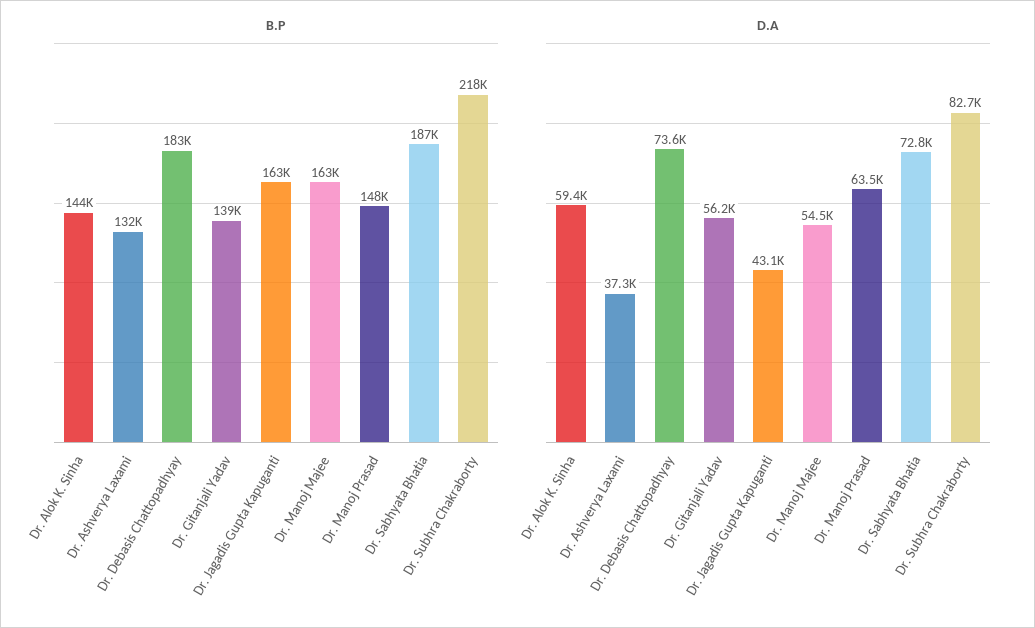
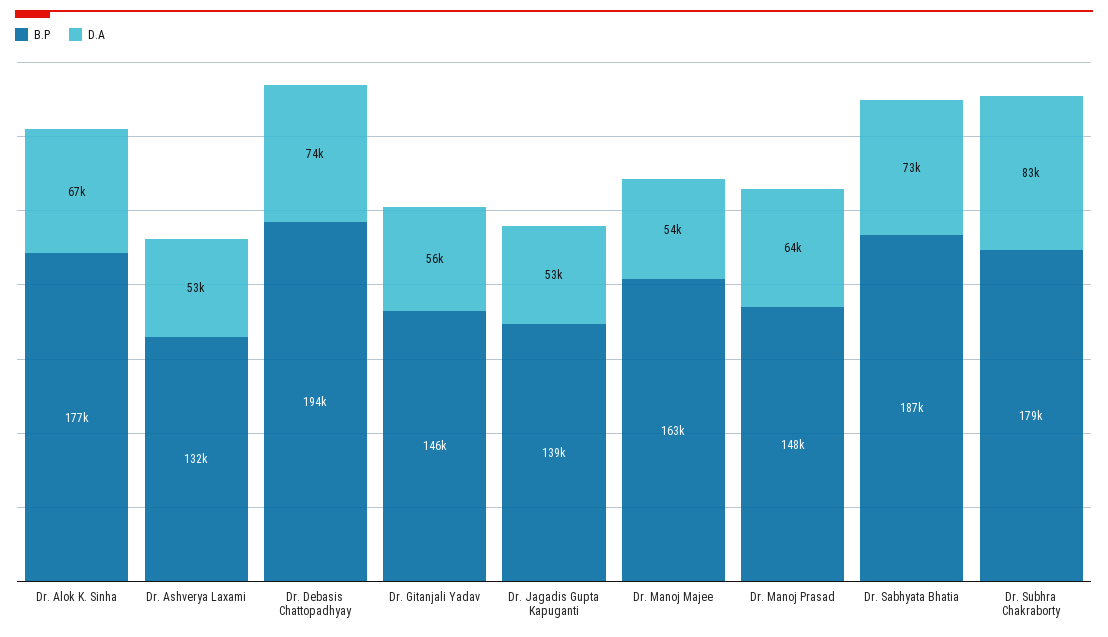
B.P, Dr. Alok K. Sinha: 144000 -> 177000
B.P, Dr. Debasis Chattopadhyay: 183000 -> 194000
B.P, Dr. Gitanjali Yadav: 139000 -> 146000
B.P, Dr. Jagadis Gupta Kapuganti: 163000 -> 139000
B.P, Dr. Subhra Chakraborty: 218000 -> 179000
D.A, Dr. Alok K. Sinha: 59400 -> 67000
D.A, Dr. Ashverya Laxami: 37300 -> 53000
D.A, Dr. Jagadis Gupta Kapuganti: 43100 -> 53000

